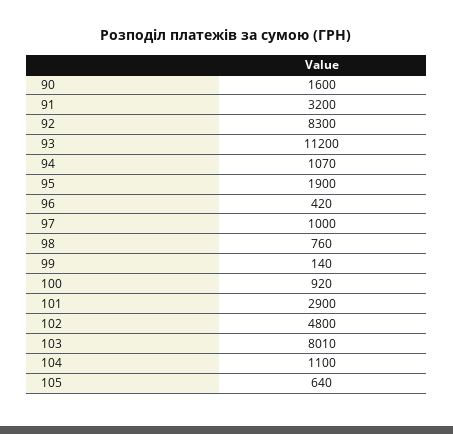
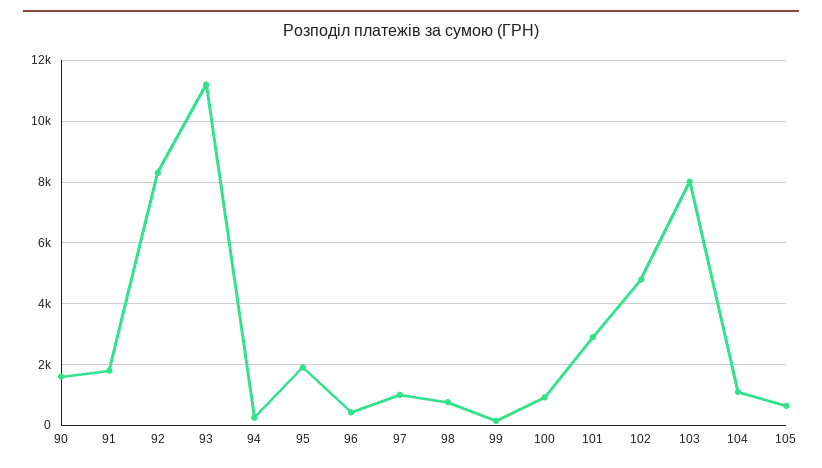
91: 3200 -> 1800
94: 1070 -> 200

